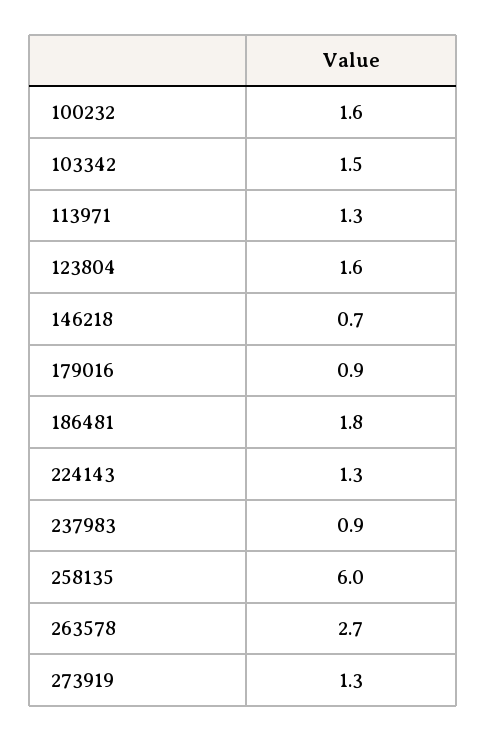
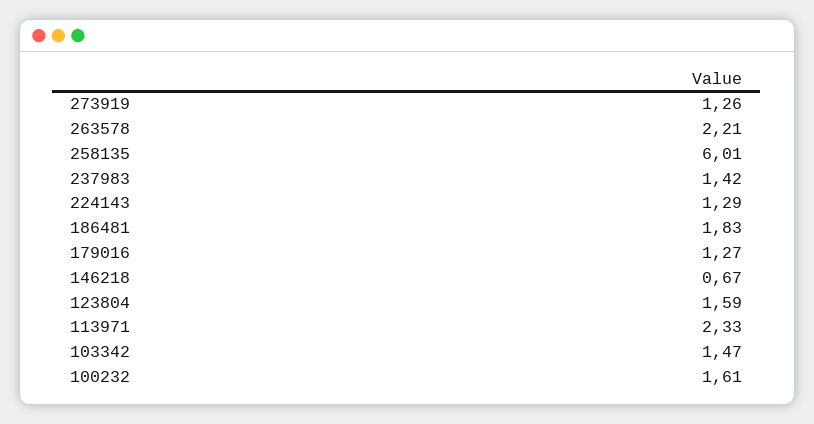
113971: 1.3 -> 2.33
179016: 0.9 -> 1.27
237983: 0.9 -> 1.42
263578: 2.7 -> 2.21

